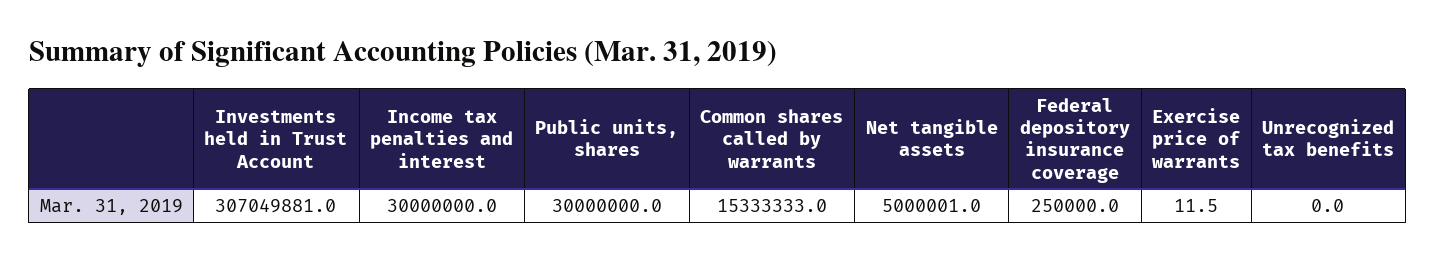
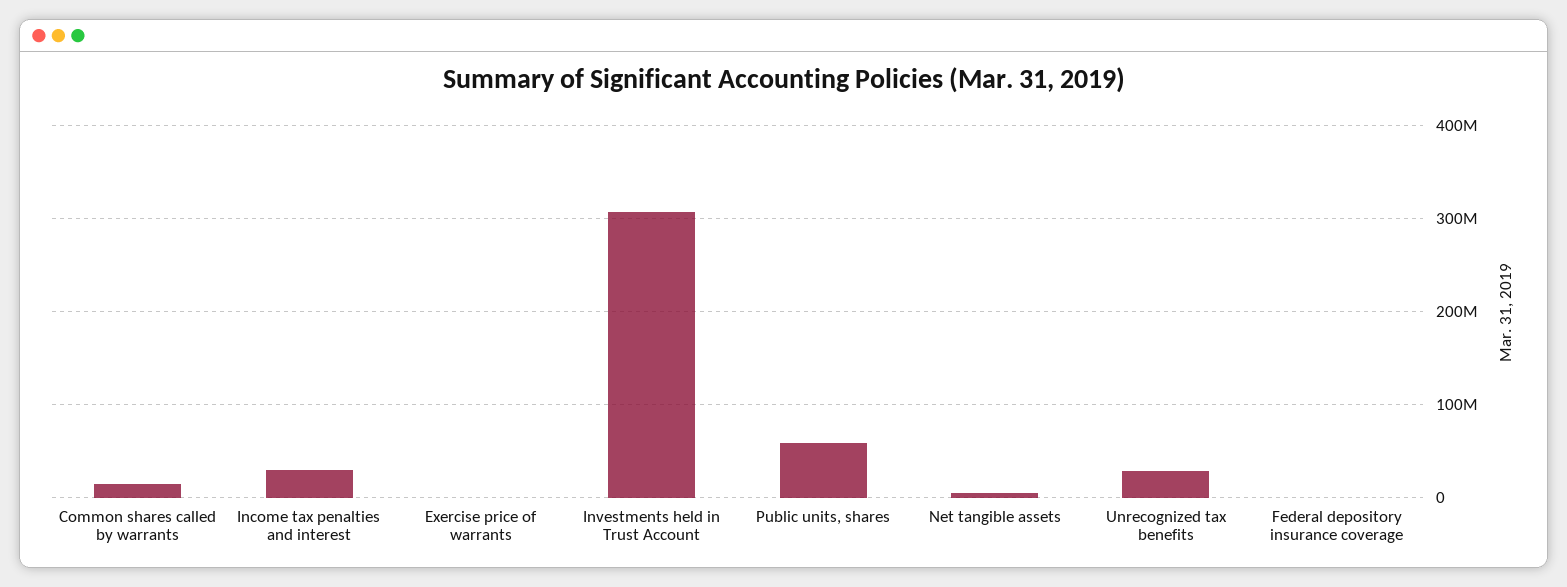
Public units, shares: 30000000 -> 60000000
Unrecognized tax benefits: 0 -> 30000000

